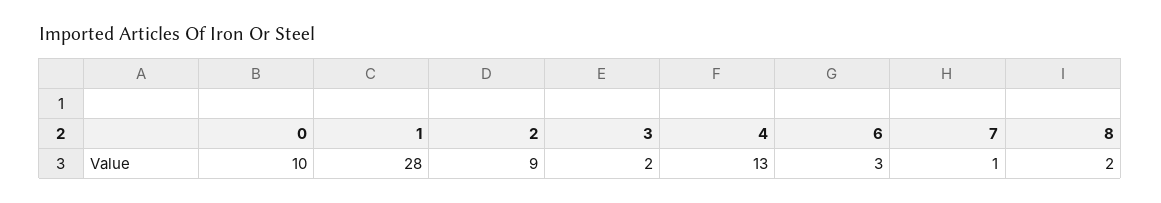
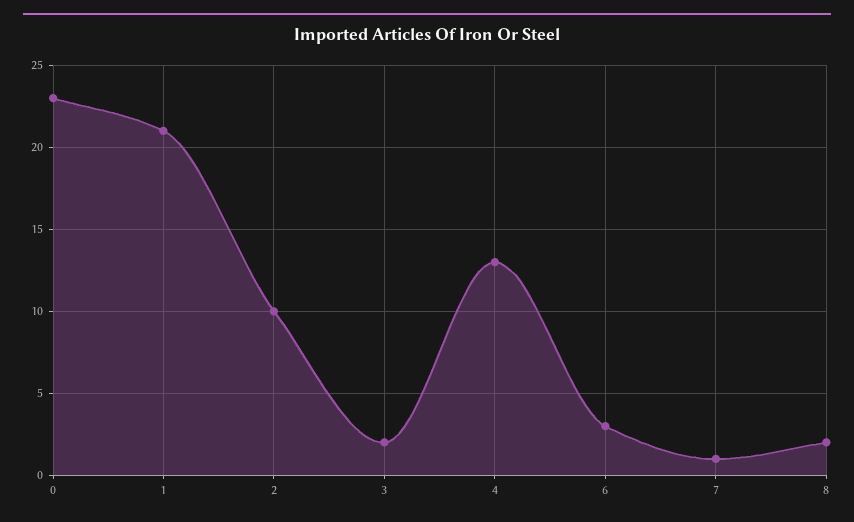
0: 10 -> 23
1: 28 -> 21
2: 9 -> 10

